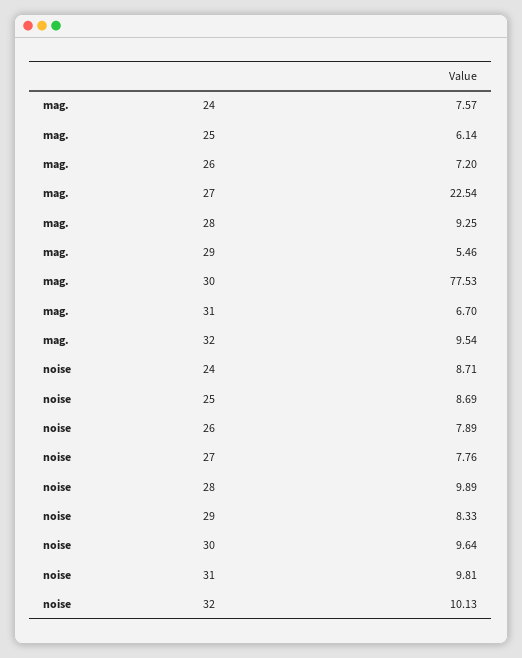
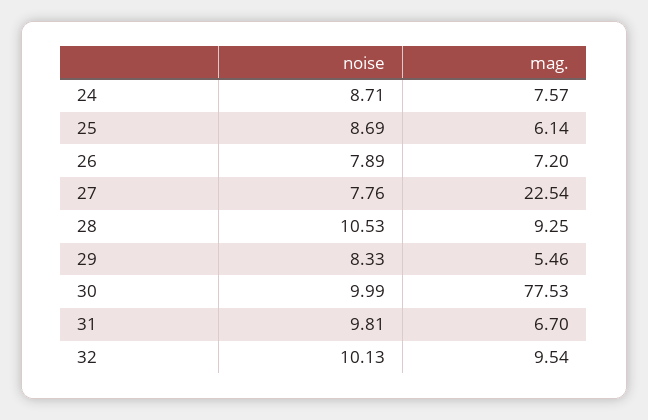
noise, 28: 9.89 -> 10.53
noise, 30: 9.64 -> 9.99

